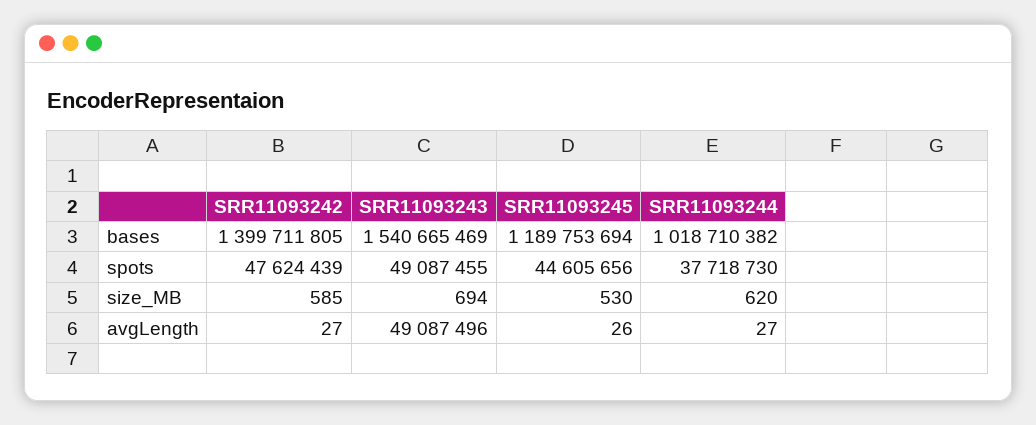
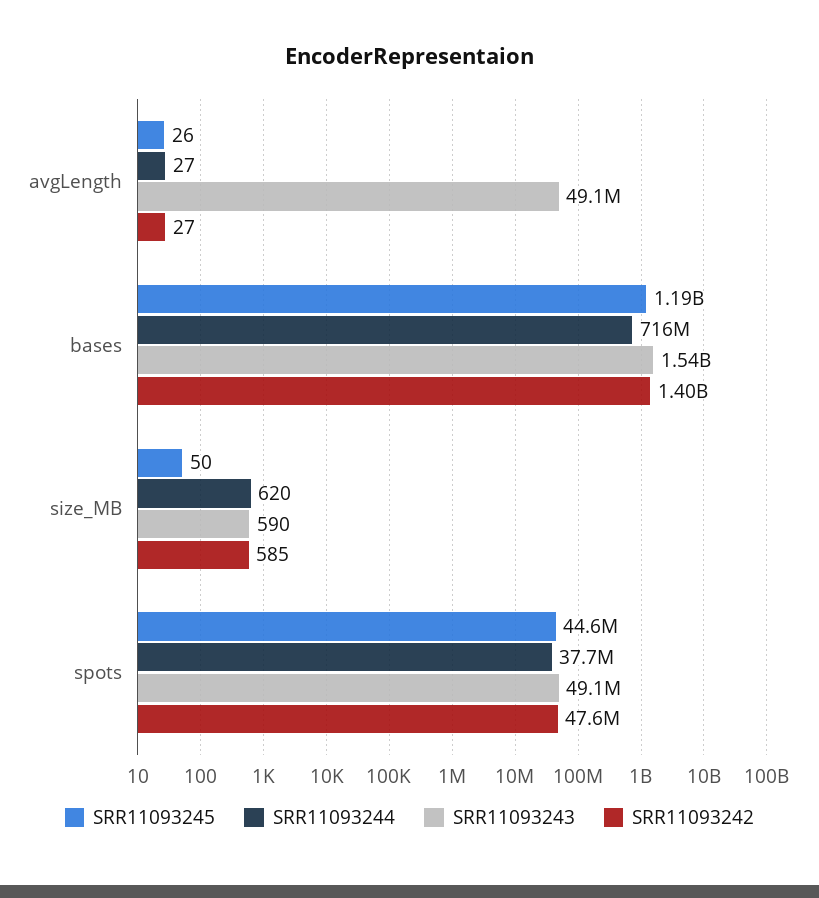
SRR11093244, bases: 1018710382 -> 716000000
SRR11093243, size_MB: 694 -> 590
SRR11093245, size_MB: 530 -> 50

